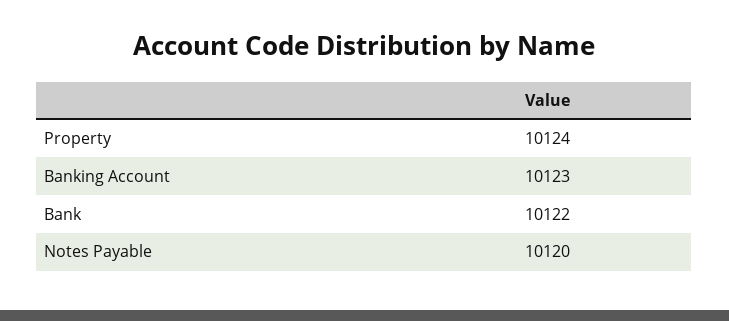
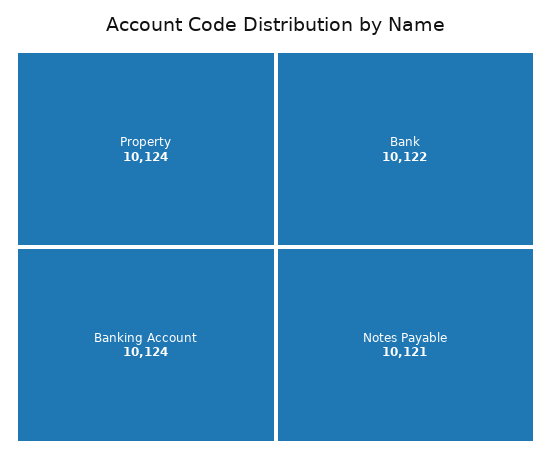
Banking Account: 10123 -> 10124
Notes Payable: 10120 -> 10121

